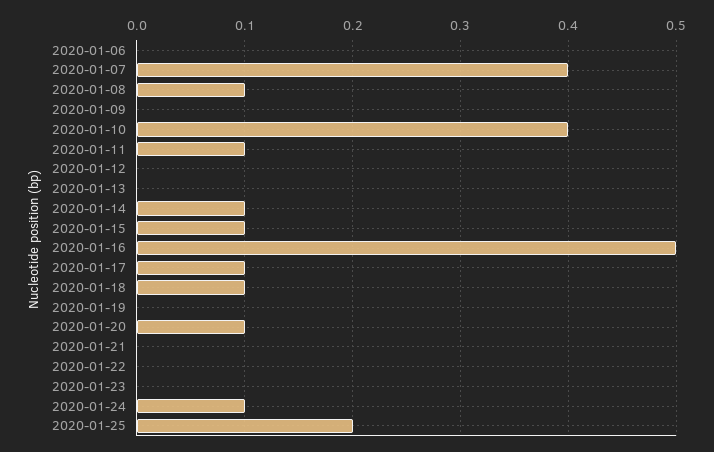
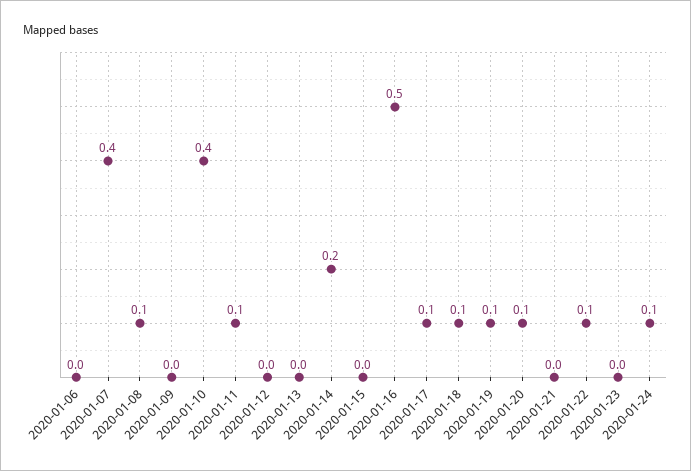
2020-01-14: 0.1 -> 0.2
2020-01-15: 0.1 -> 0
2020-01-19: 0 -> 0.1
2020-01-22: 0 -> 0.1
2020-01-25: 0.2 -> none

